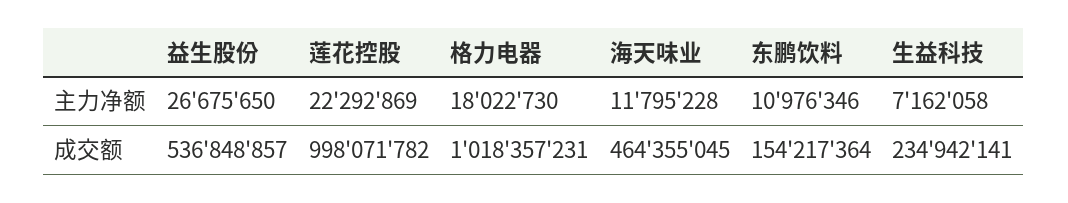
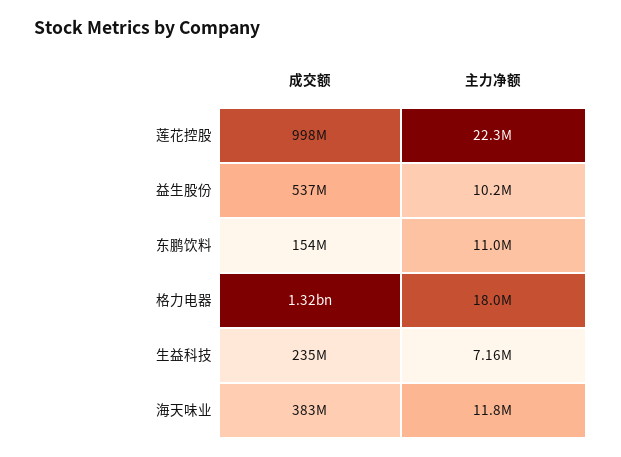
益生股份, 主力净额: 26675650 -> 10200000
格力电器, 成交额: 1018357231 -> 1320000000
海天味业, 成交额: 464355045 -> 383000000

